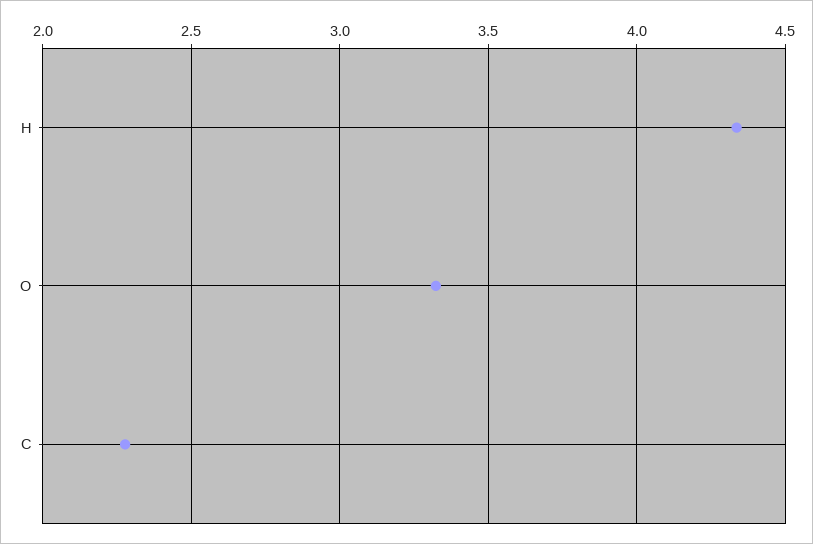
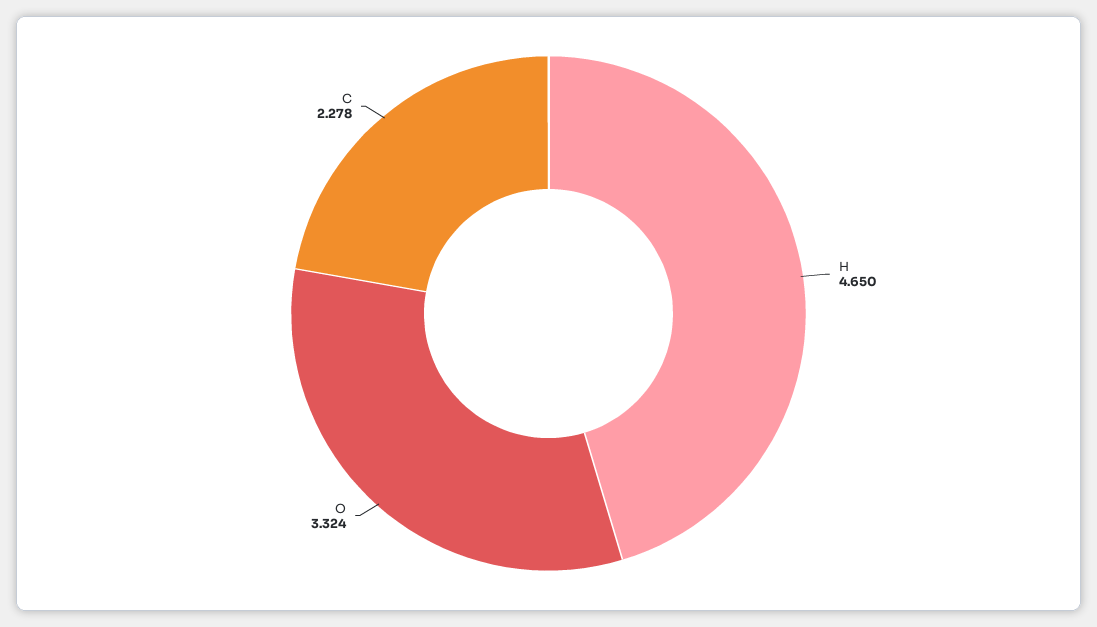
H: 4.35 -> 4.65

